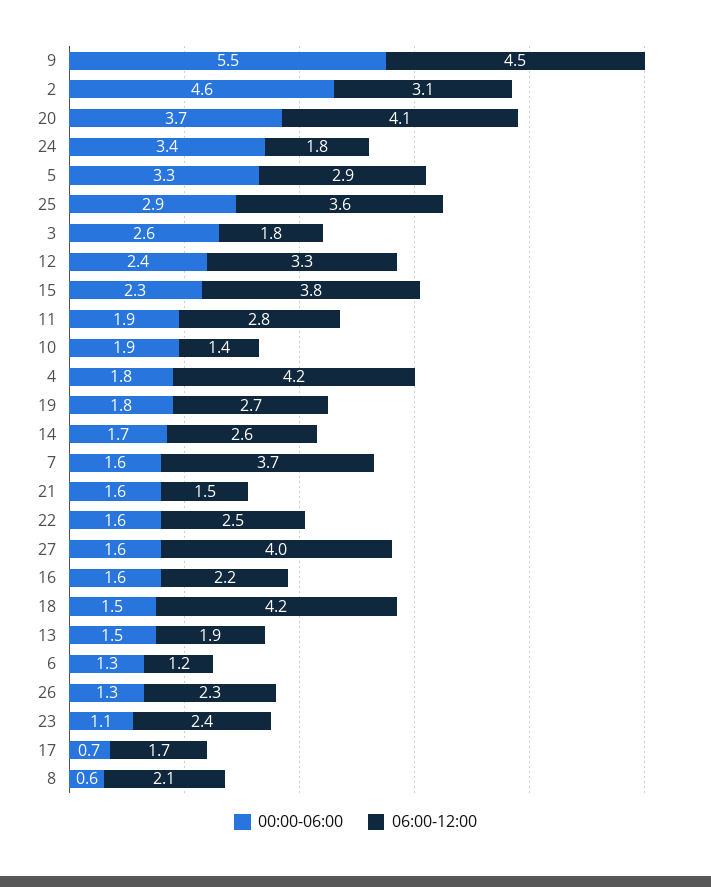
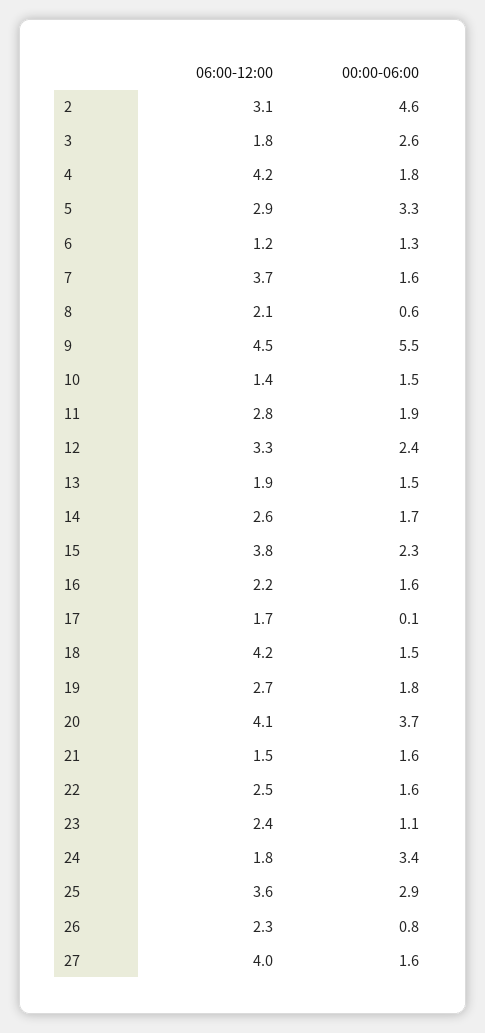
00:00-06:00, 10: 1.9 -> 1.5
00:00-06:00, 26: 1.3 -> 0.8
00:00-06:00, 17: 0.7 -> 0.1

